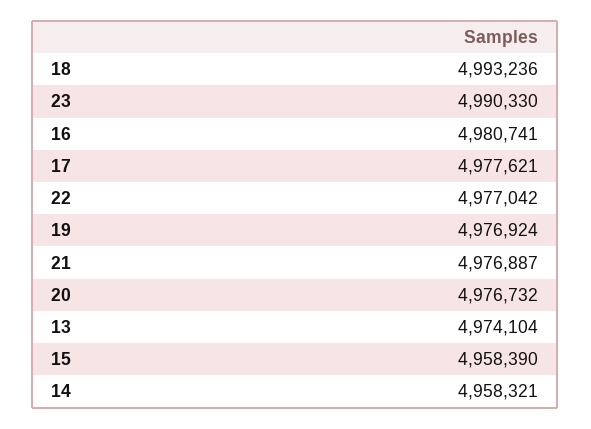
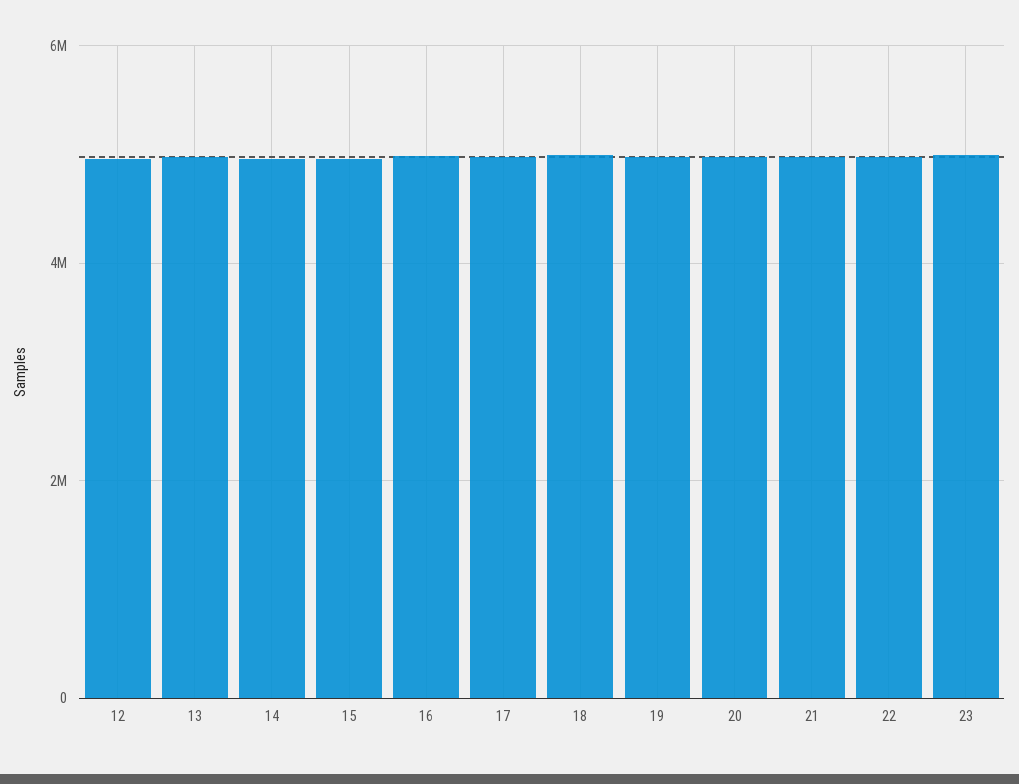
12: none -> 5000000

